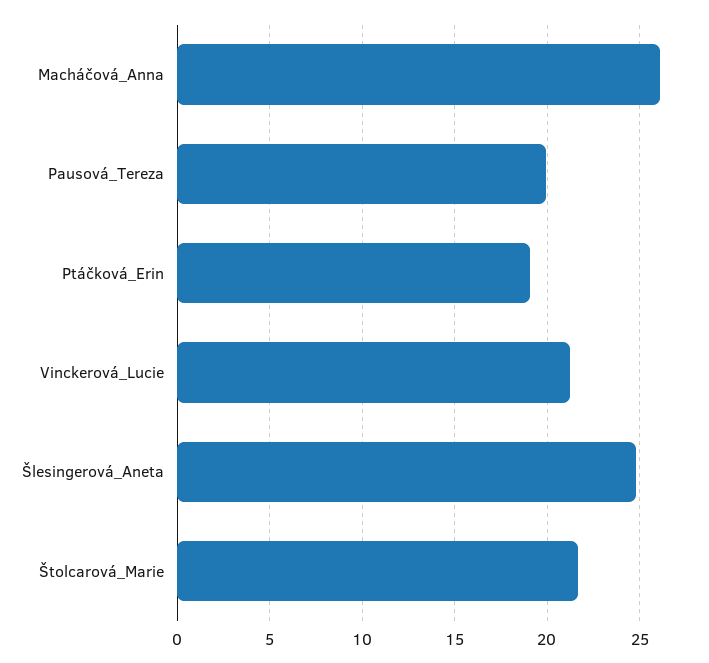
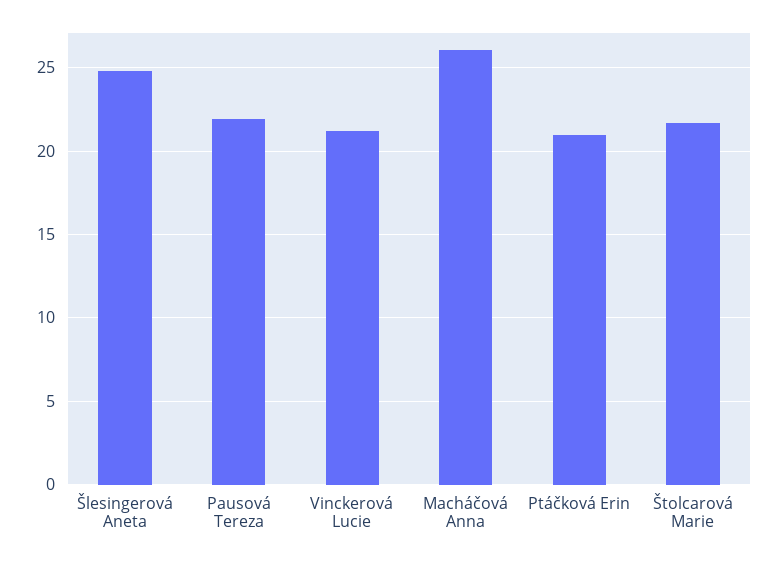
Pausová_Tereza: 20 -> 22
Ptáčková_Erin: 19 -> 21

